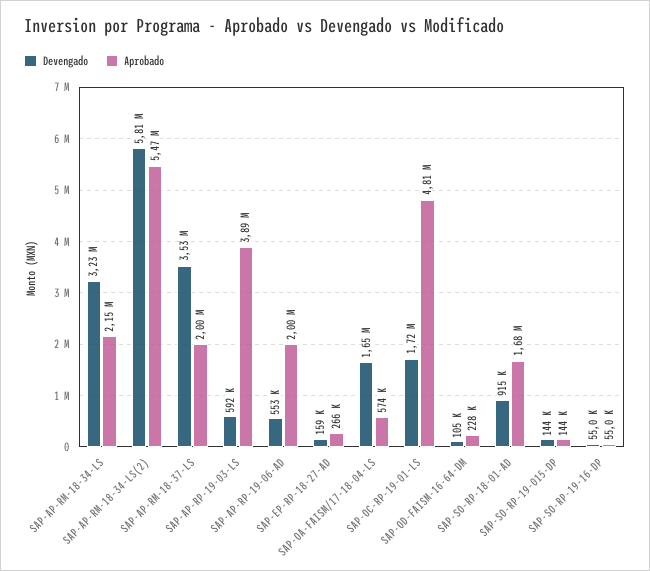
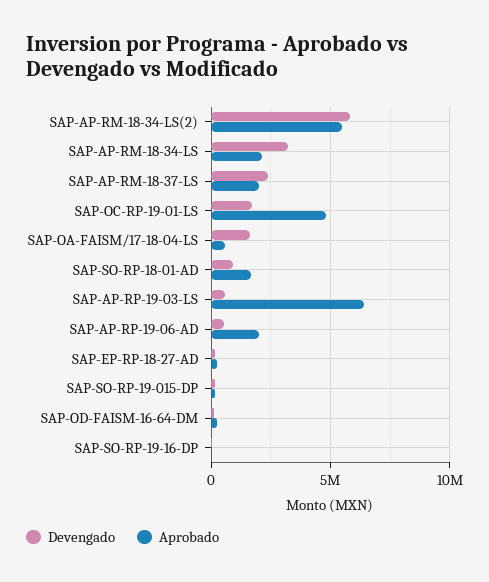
Devengado, SAP-AP-RM-18-37-LS: 3530000 -> 2500000
Aprobado, SAP-AP-RP-19-03-LS: 3890000 -> 6500000

